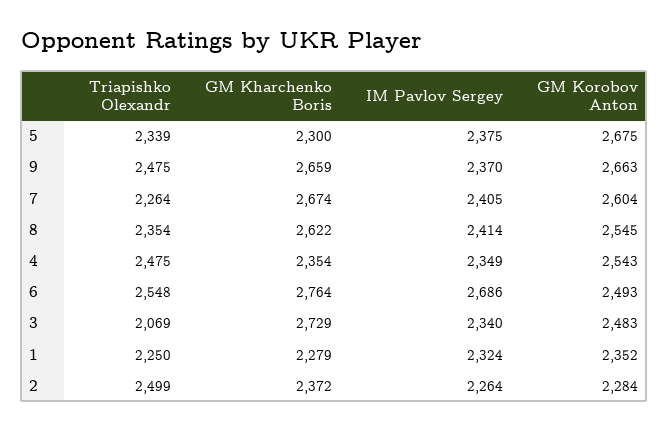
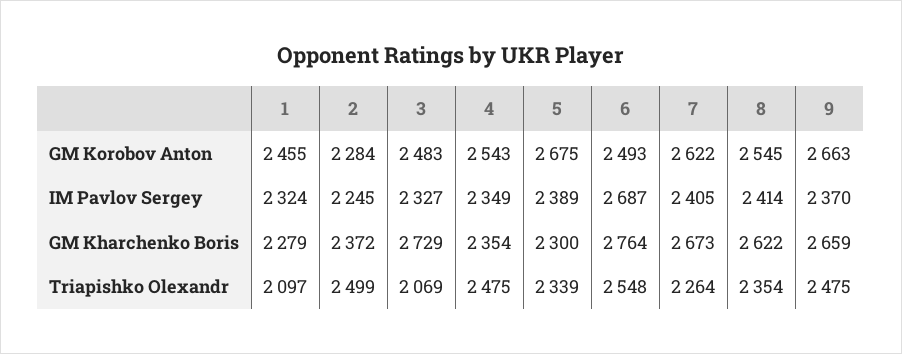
IM Pavlov Sergey, 5: 2375 -> 2389
GM Kharchenko Boris, 7: 2674 -> 2673
GM Korobov Anton, 7: 2604 -> 2622
IM Pavlov Sergey, 6: 2686 -> 2687
IM Pavlov Sergey, 3: 2340 -> 2327
Triapishko Olexandr, 1: 2250 -> 2097
GM Korobov Anton, 1: 2352 -> 2455
IM Pavlov Sergey, 2: 2264 -> 2245

